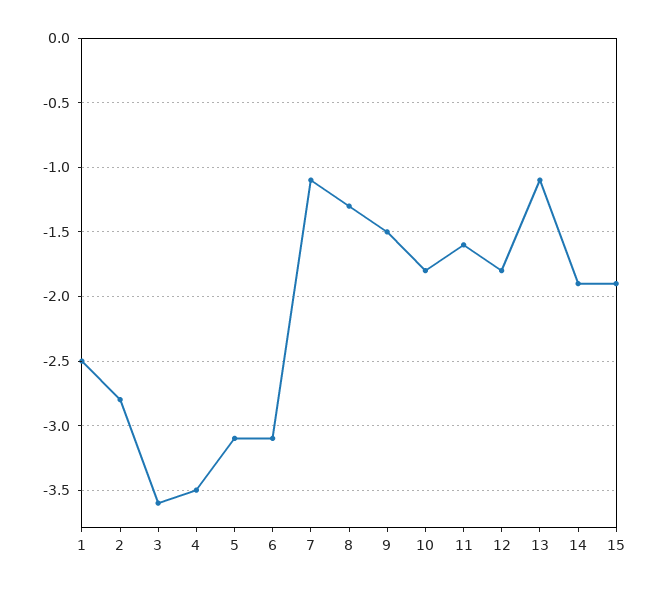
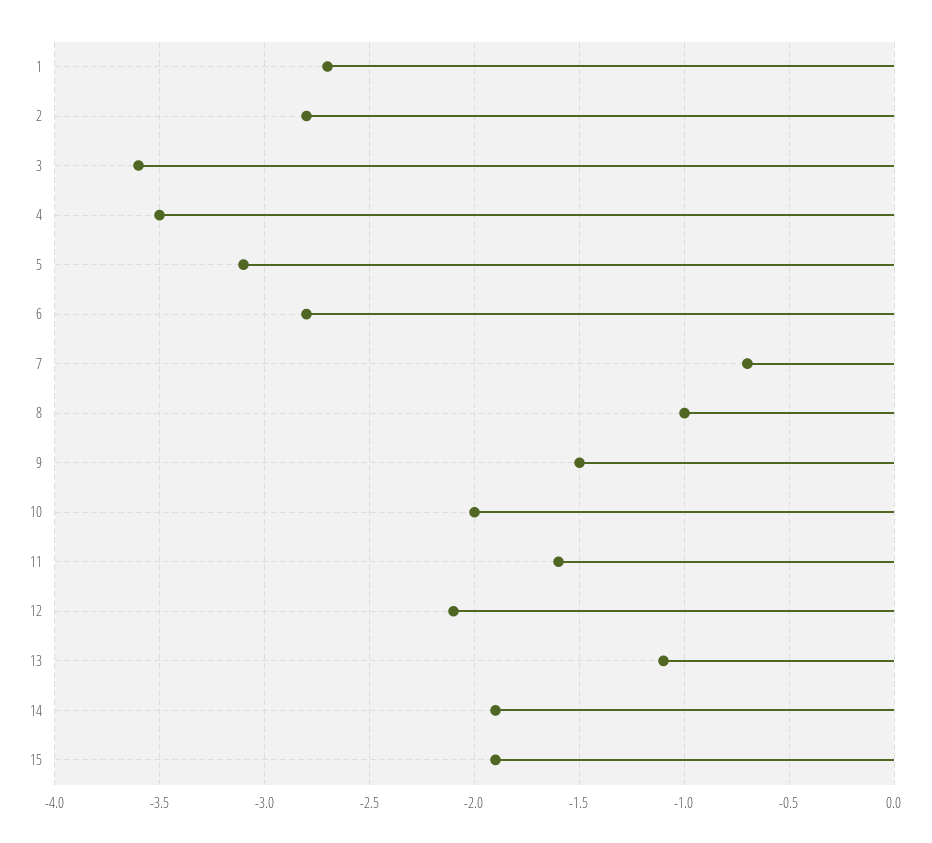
1: -2.5 -> -2.7
6: -3.1 -> -2.8
7: -1.1 -> -0.7
8: -1.3 -> -1
10: -1.8 -> -2
12: -1.8 -> -2.1

